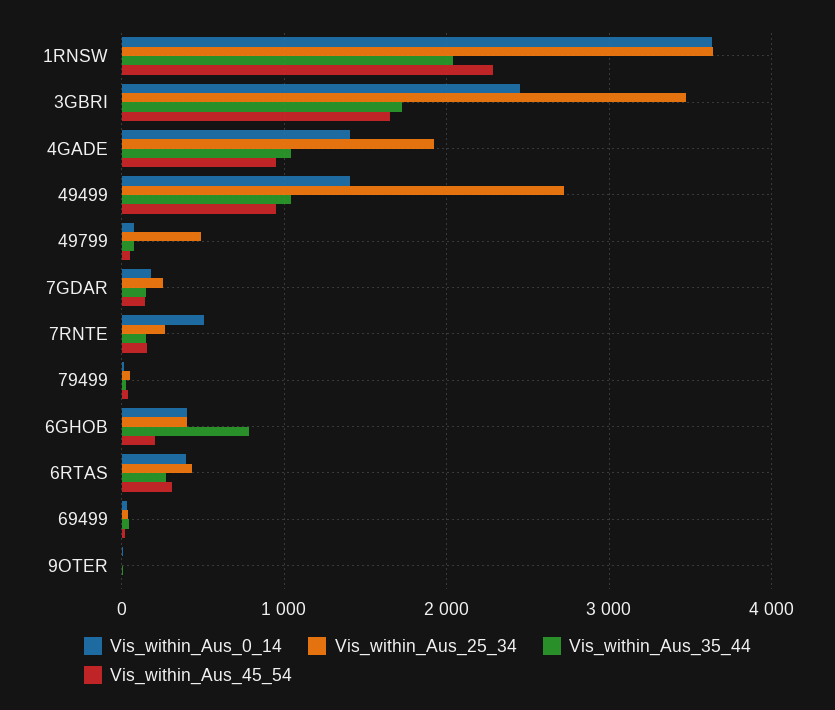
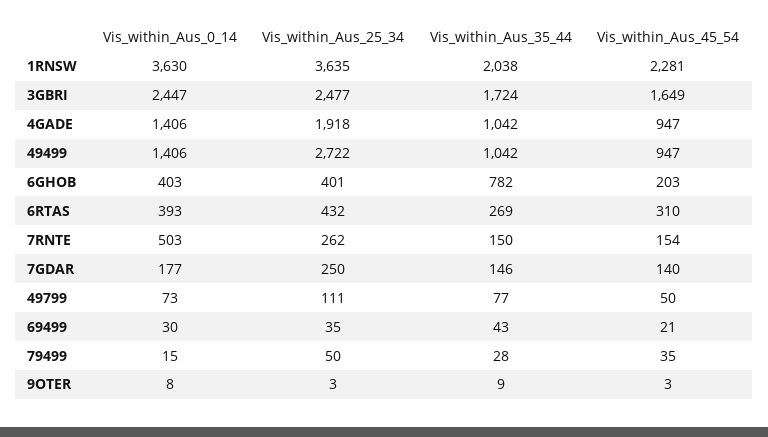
Vis_within_Aus_25_34, 3GBRI: 3500 -> 2477
Vis_within_Aus_25_34, 49799: 500 -> 111

